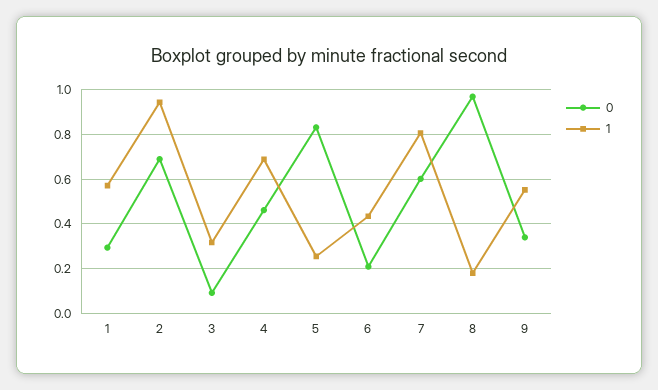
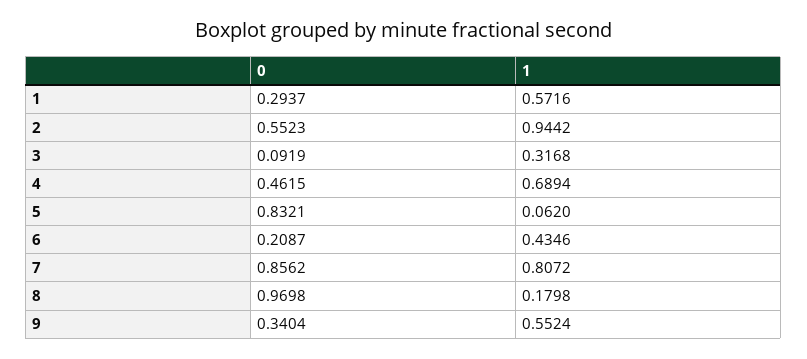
0, 2: 0.7 -> 0.5523
1, 5: 0.25 -> 0.062
0, 7: 0.6 -> 0.8562

